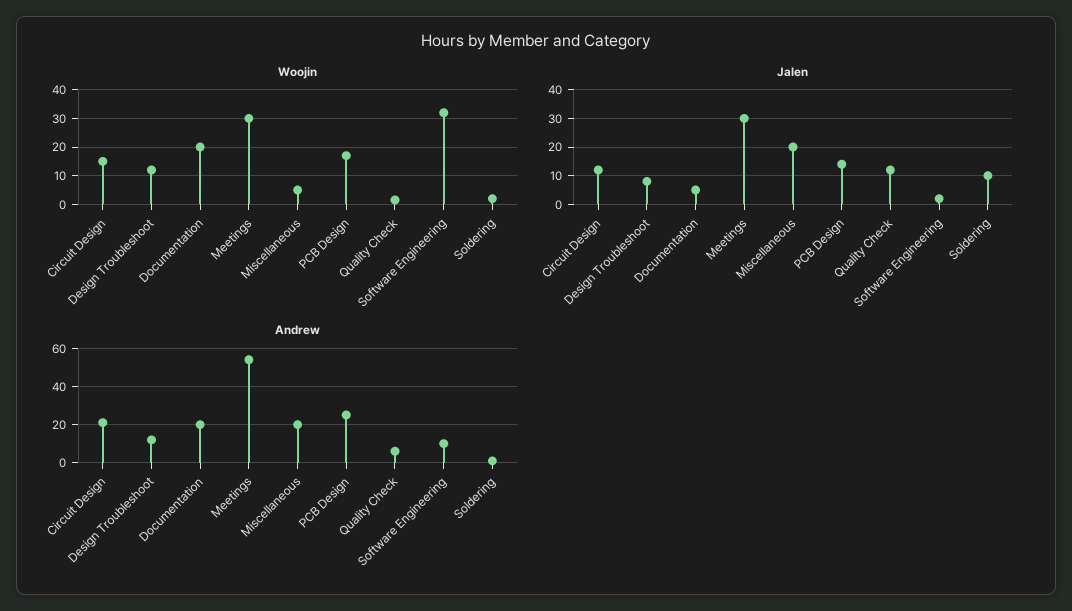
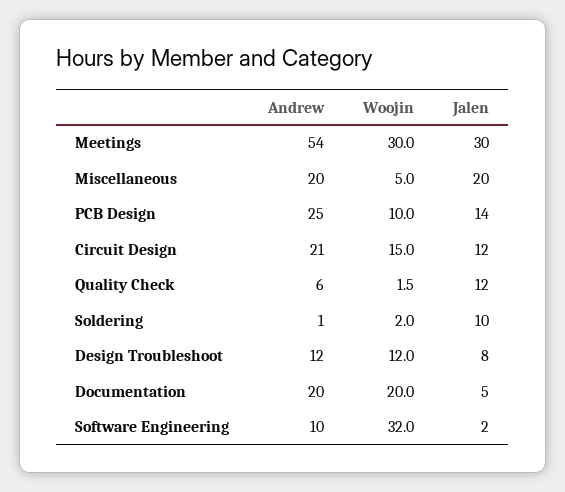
Woojin, PCB Design: 17.5 -> 10

